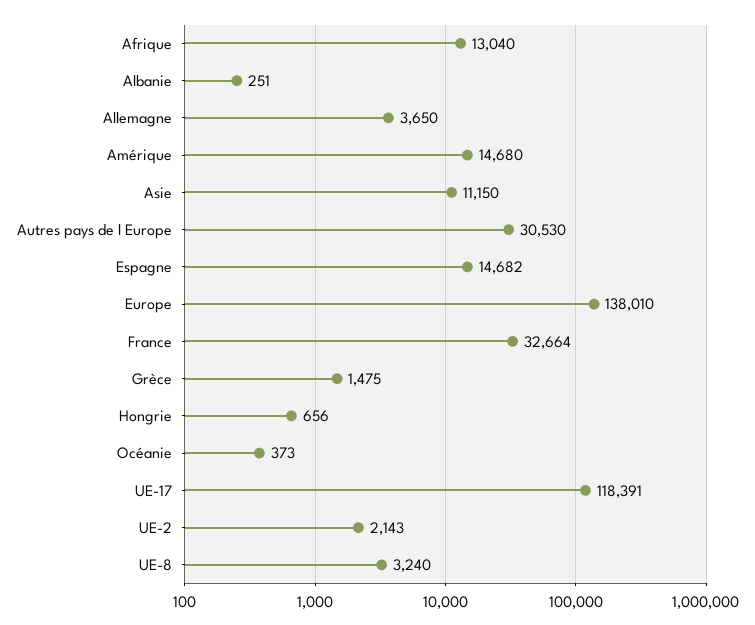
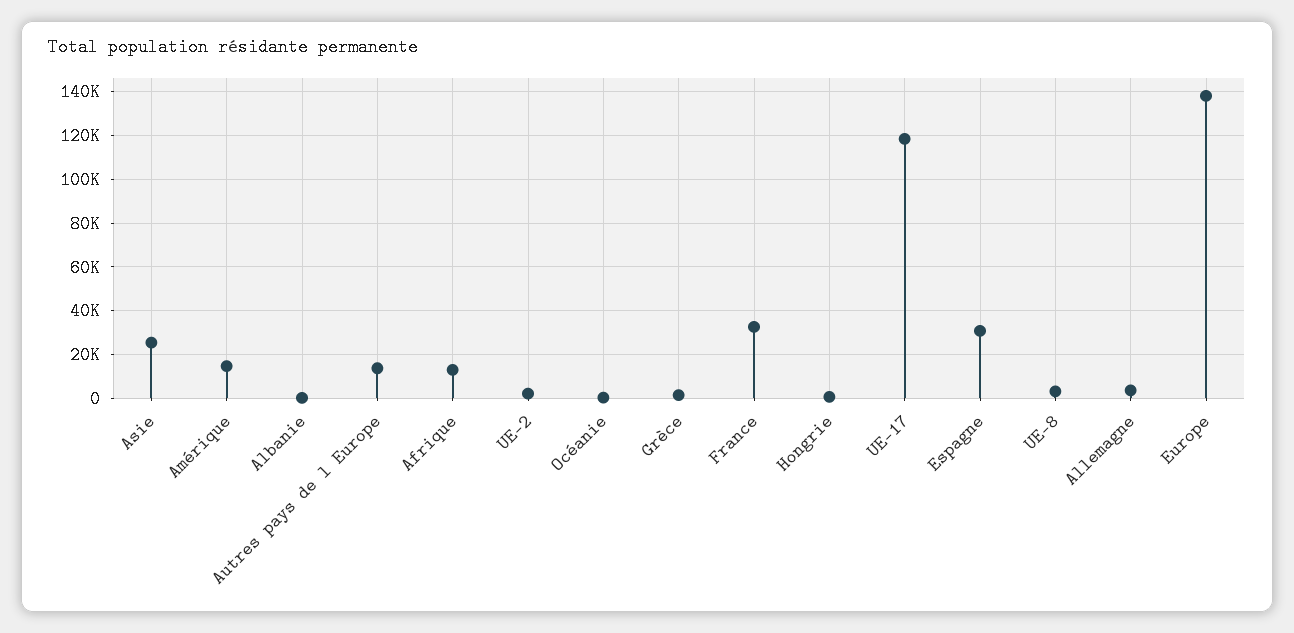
Asie: 11150 -> 25000
Autres pays de l Europe: 30530 -> 15000
Espagne: 14682 -> 30000

